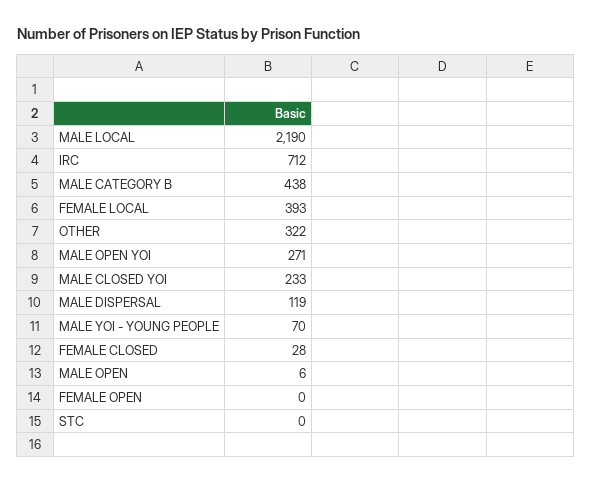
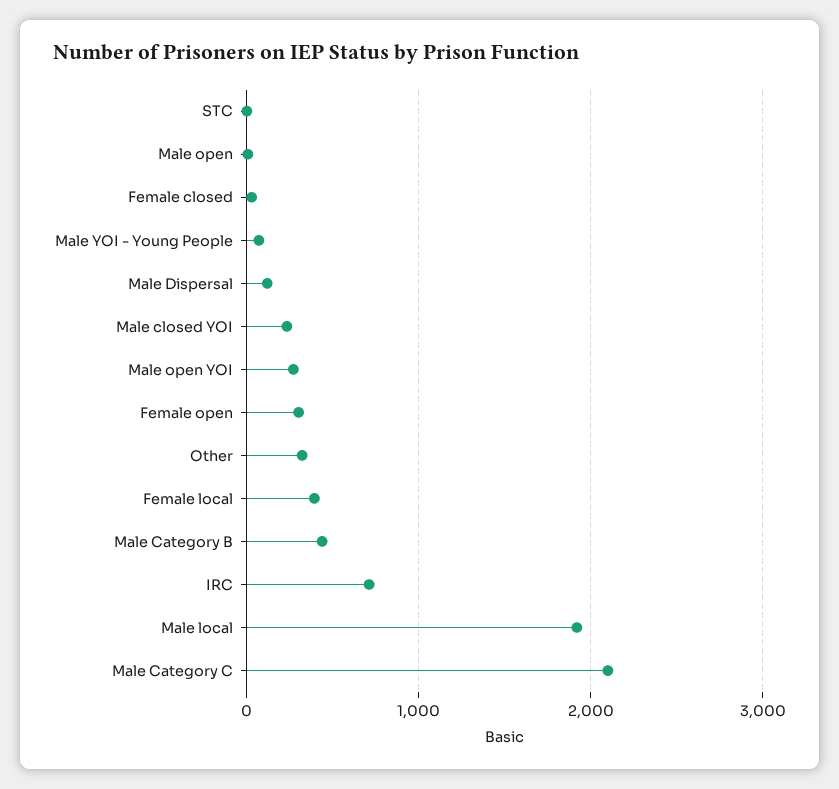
MALE LOCAL: 2190 -> 1900
FEMALE OPEN: 0 -> 300
Male Category C: none -> 2100

